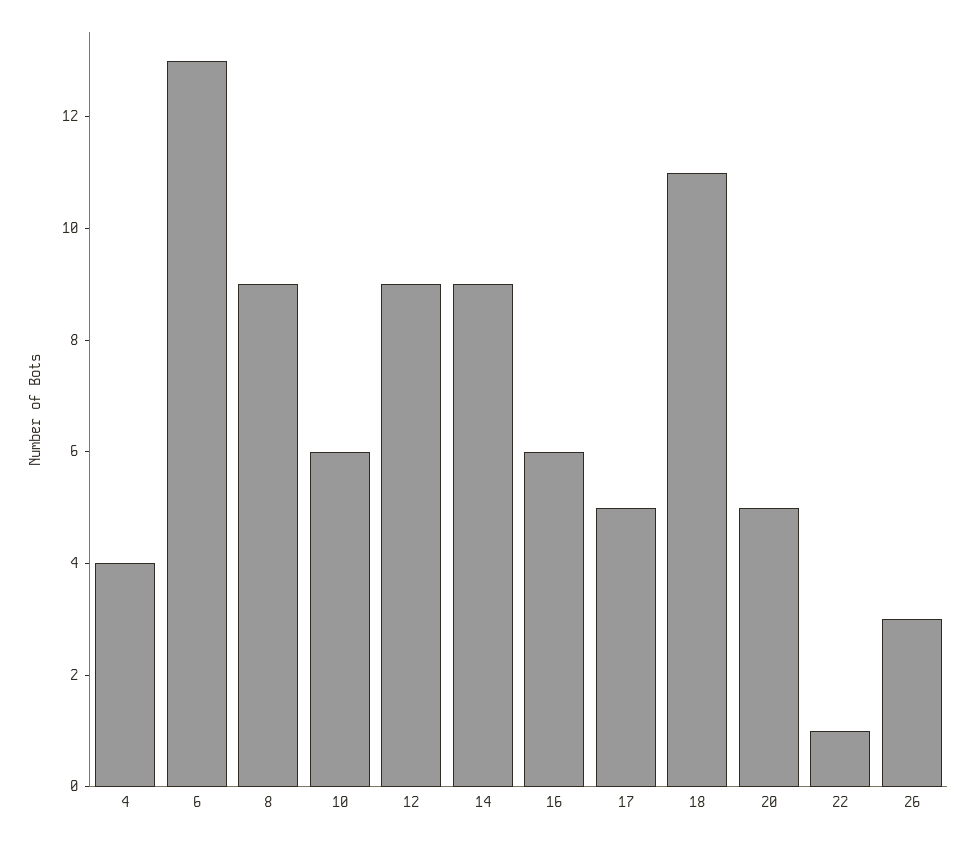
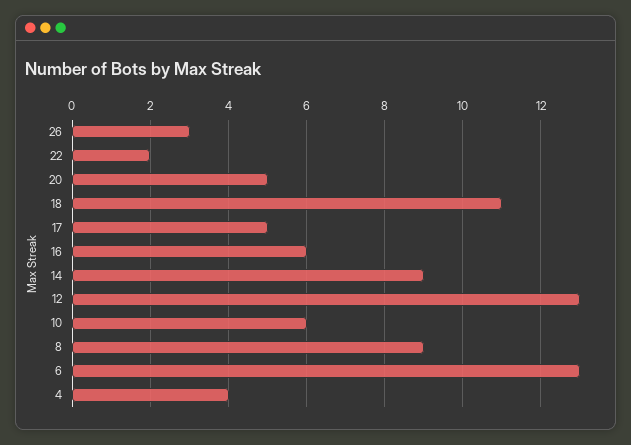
12: 9 -> 13
22: 1 -> 2

